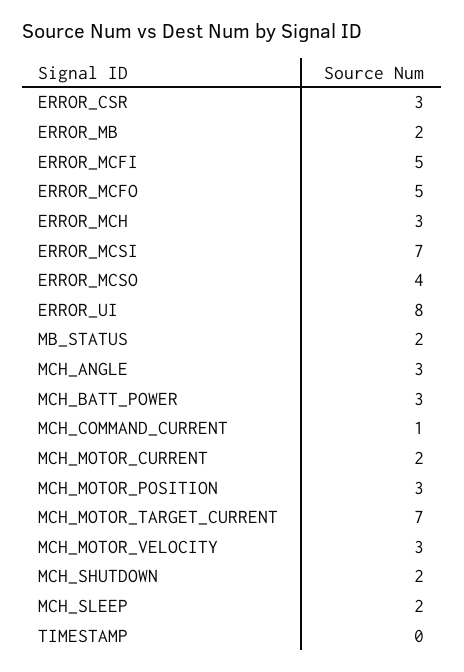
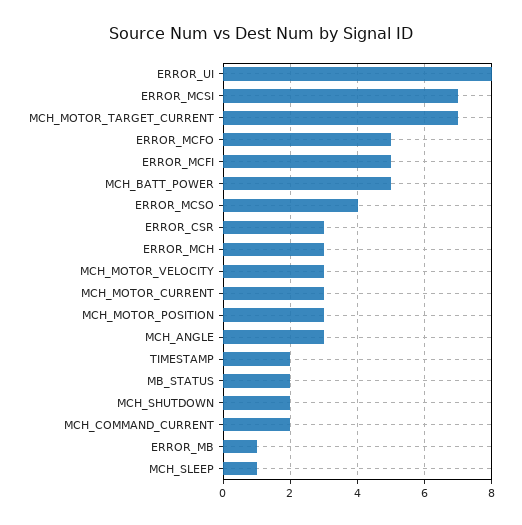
ERROR_MB: 2 -> 1
MCH_BATT_POWER: 3 -> 5
MCH_COMMAND_CURRENT: 1 -> 2
MCH_MOTOR_CURRENT: 2 -> 3
MCH_SLEEP: 2 -> 1
TIMESTAMP: 0 -> 2

